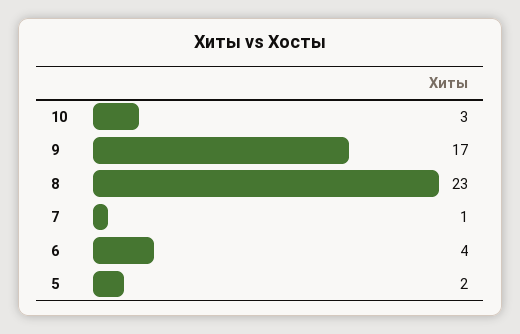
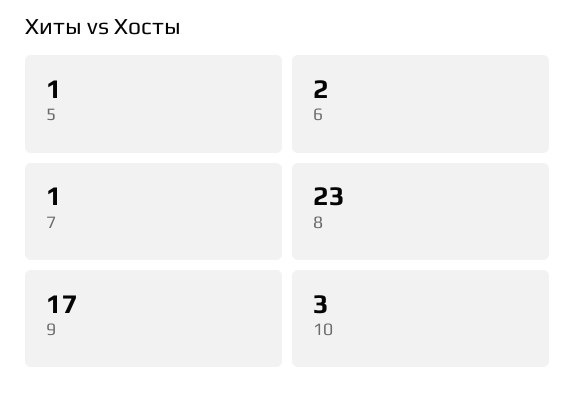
6: 4 -> 2
5: 2 -> 1

